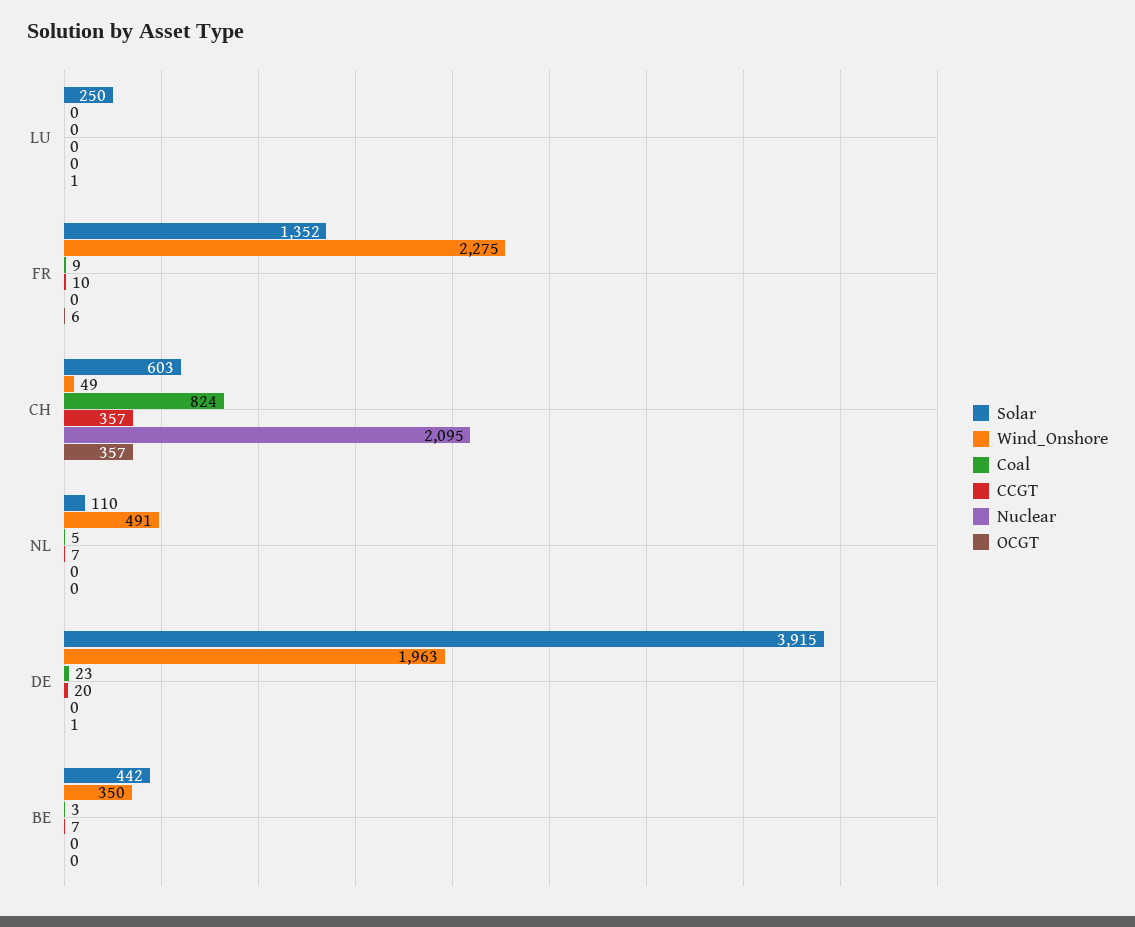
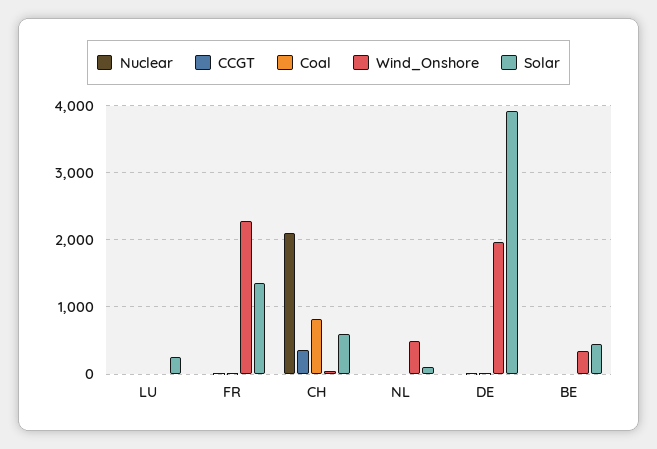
OCGT, LU: 1 -> none
OCGT, FR: 6 -> none
OCGT, CH: 357 -> none
OCGT, NL: 0 -> none
OCGT, DE: 1 -> none
OCGT, BE: 0 -> none

